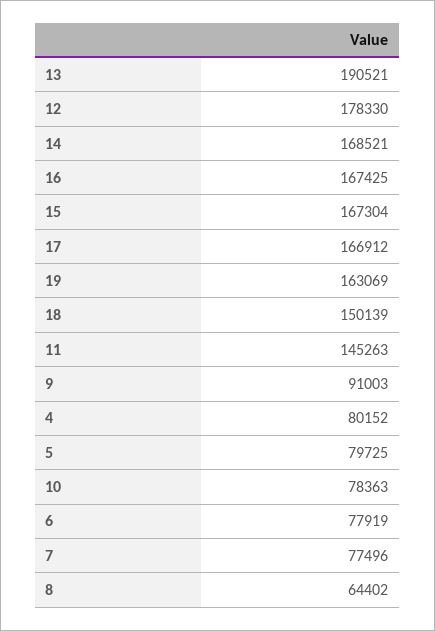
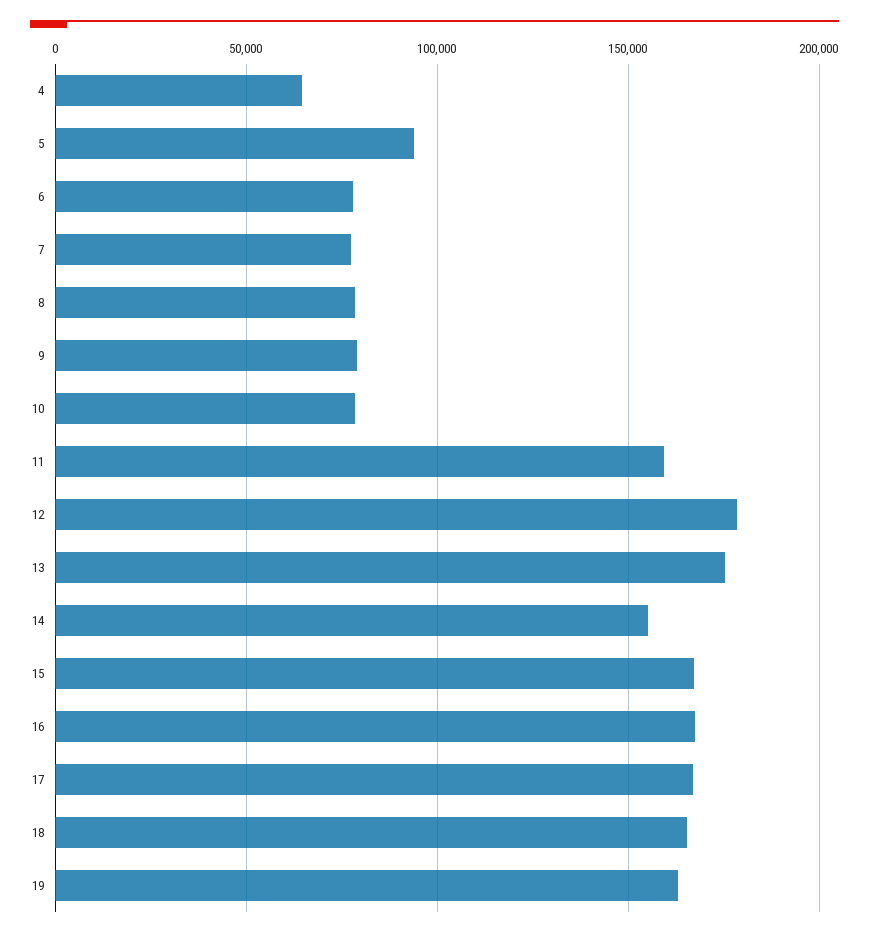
13: 190521 -> 175000
14: 168521 -> 155000
18: 150139 -> 165000
11: 145263 -> 160000
9: 91003 -> 80000
4: 80152 -> 65000
5: 79725 -> 95000
8: 64402 -> 80000

